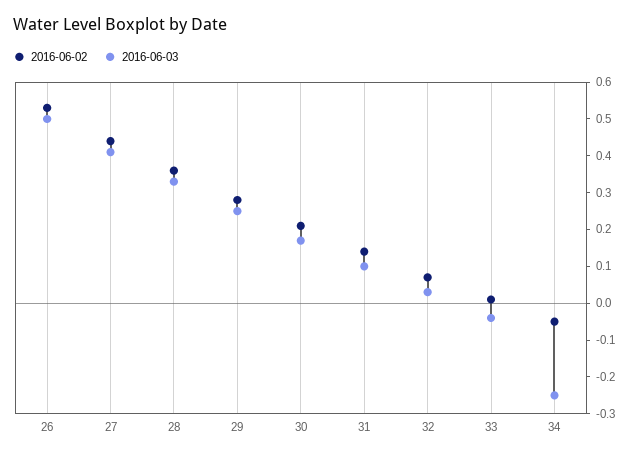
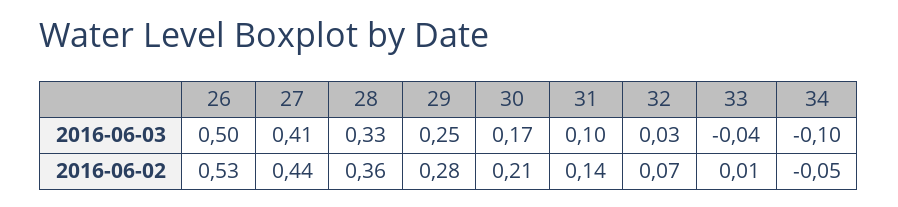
2016-06-03, 34: -0.25 -> -0.1

